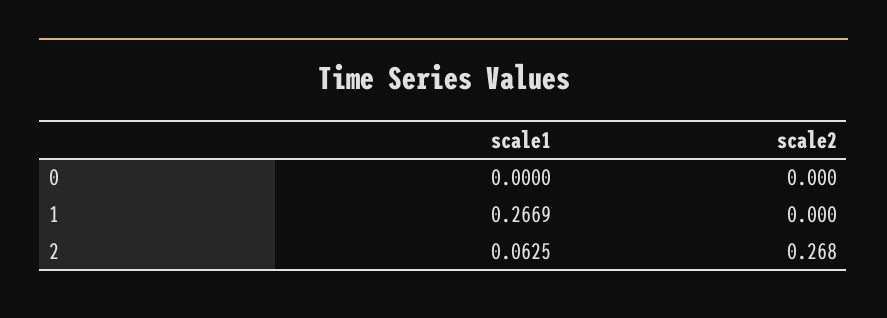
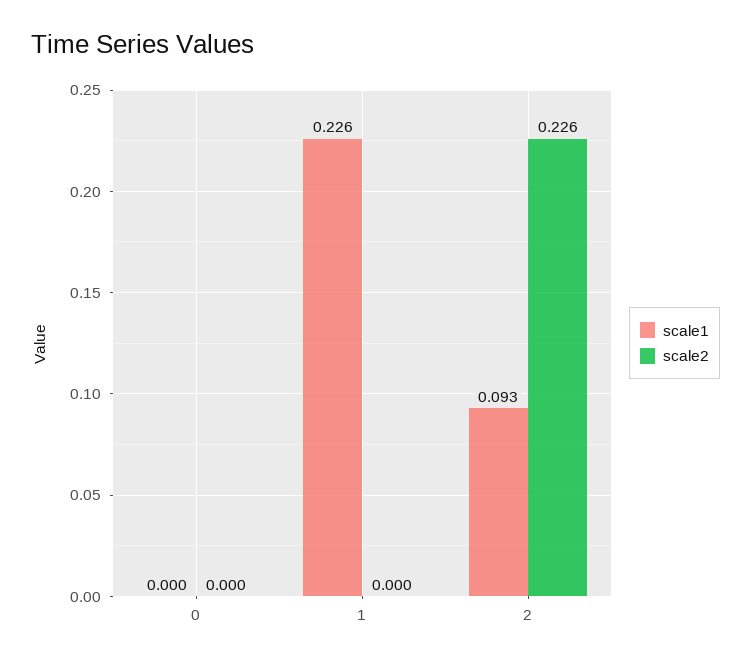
scale1, 1: 0.2669 -> 0.226
scale1, 2: 0.0625 -> 0.093
scale2, 2: 0.268 -> 0.226

